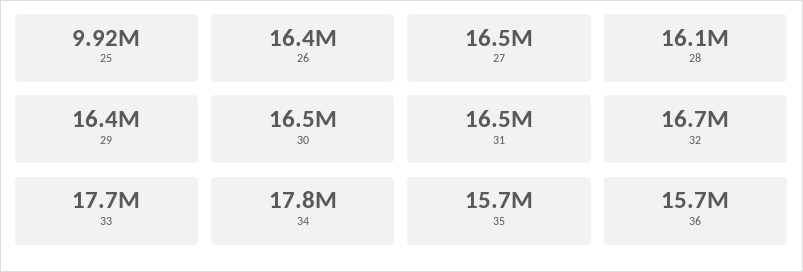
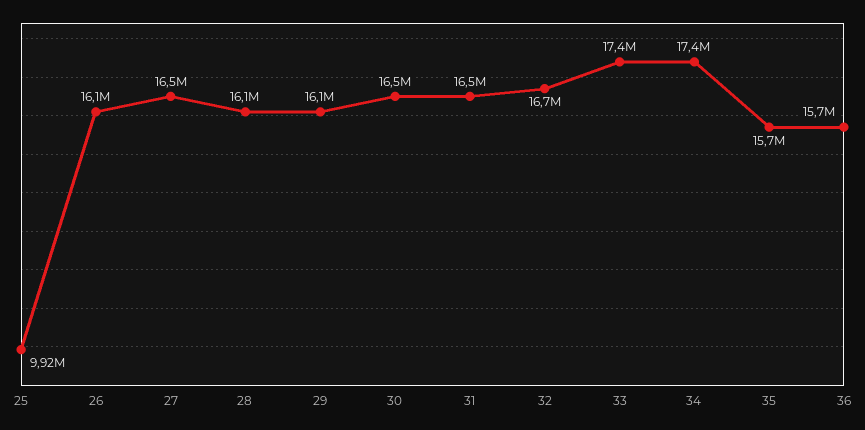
26: 16400000 -> 16100000
29: 16400000 -> 16100000
33: 17700000 -> 17400000
34: 17800000 -> 17400000

